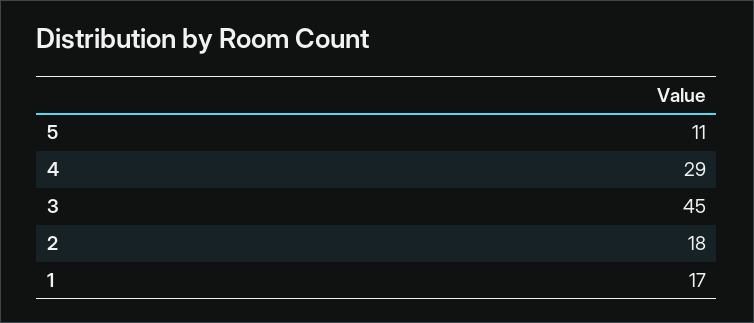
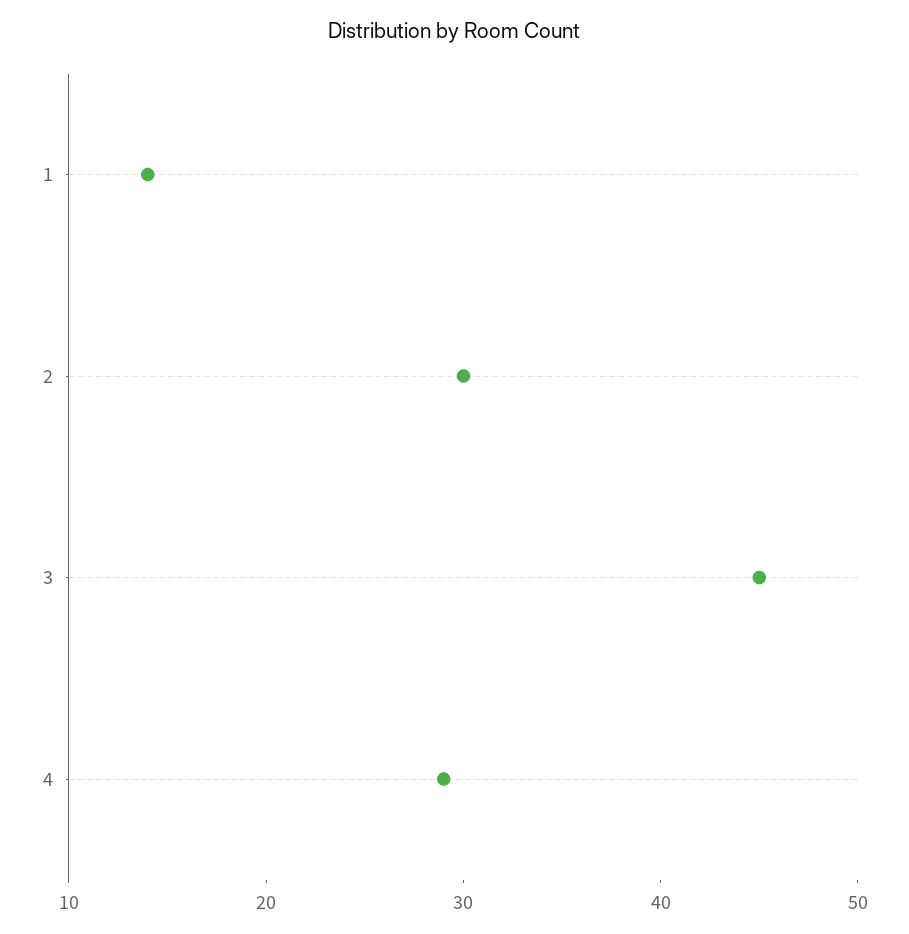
5: 11 -> none
2: 18 -> 30
1: 17 -> 14

